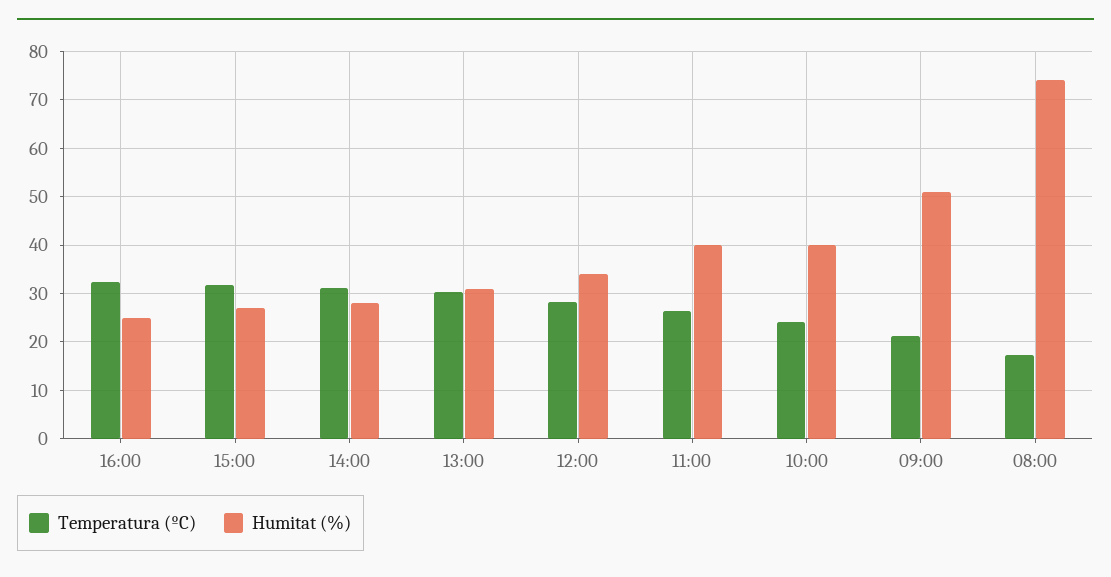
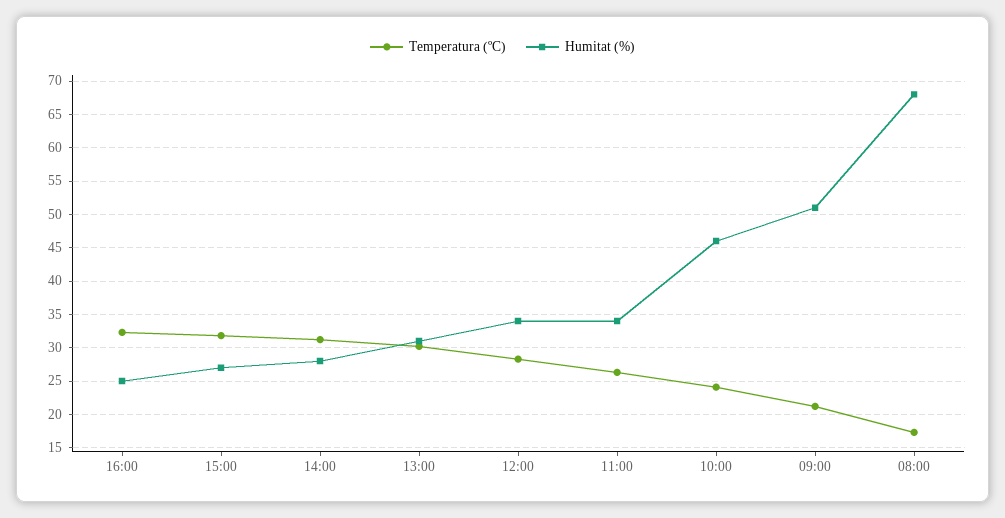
Humitat (%), 11:00: 40 -> 34
Humitat (%), 10:00: 40 -> 46
Humitat (%), 08:00: 74 -> 68

